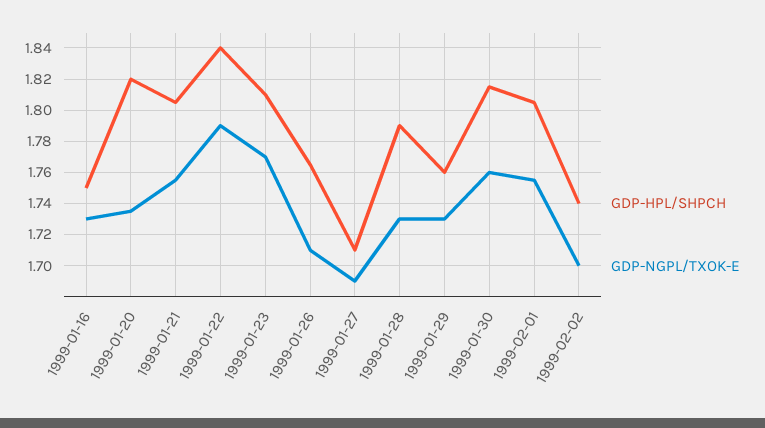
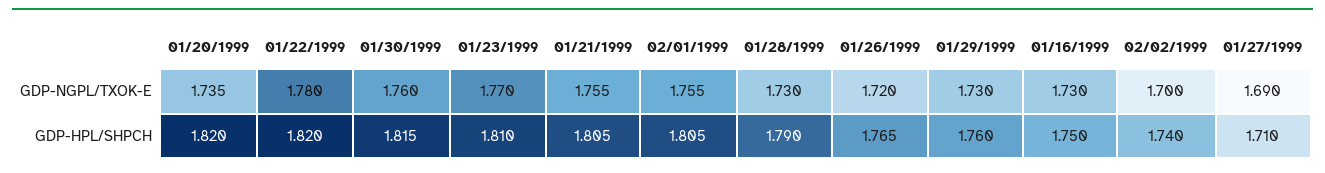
GDP-HPL/SHPCH, 1999-01-22: 1.84 -> 1.82
GDP-NGPL/TXOK-E, 1999-01-22: 1.79 -> 1.78
GDP-NGPL/TXOK-E, 1999-01-26: 1.71 -> 1.72

